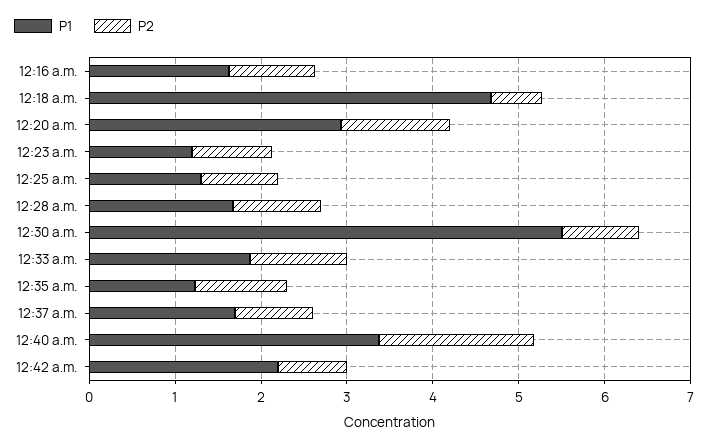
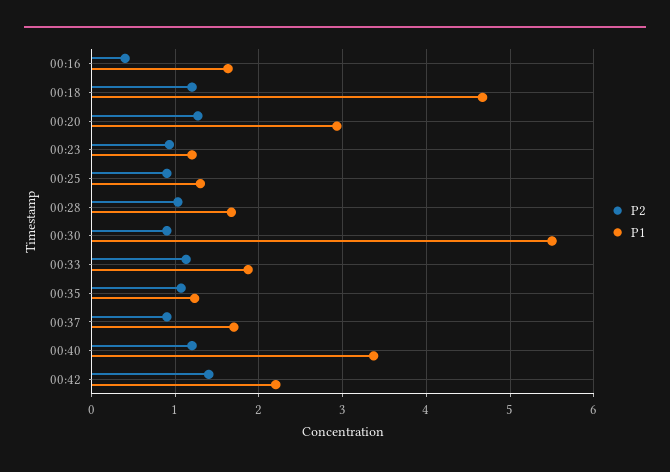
P2, 12:16 a.m.: 1 -> 0.4
P2, 12:18 a.m.: 0.6 -> 1.2
P2, 12:40 a.m.: 1.8 -> 1.2
P2, 12:42 a.m.: 0.8 -> 1.4

